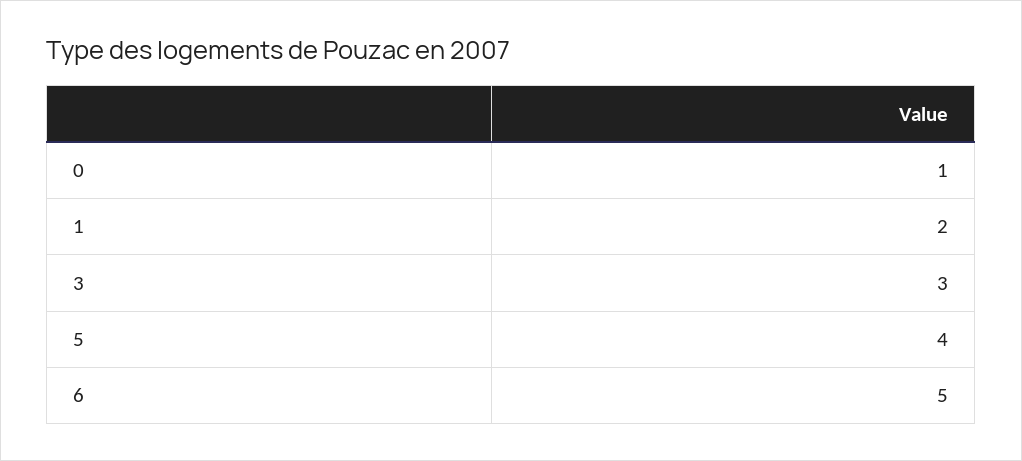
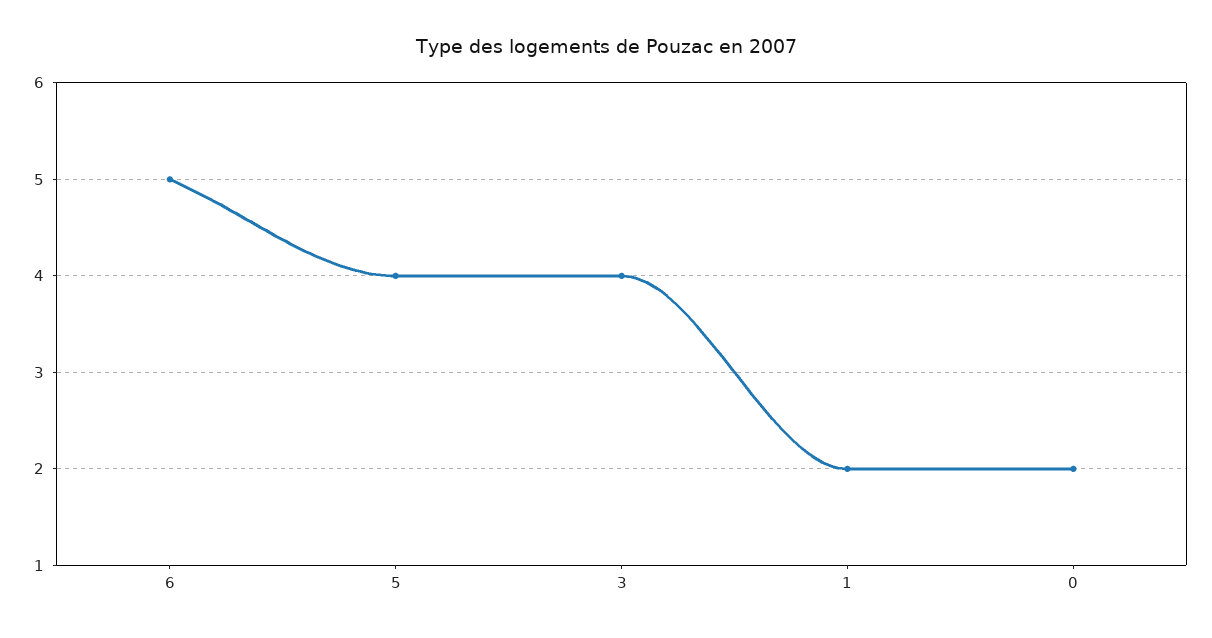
0: 1 -> 2
3: 3 -> 4

